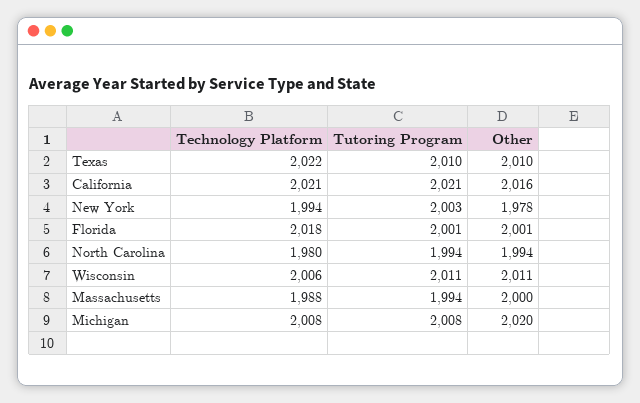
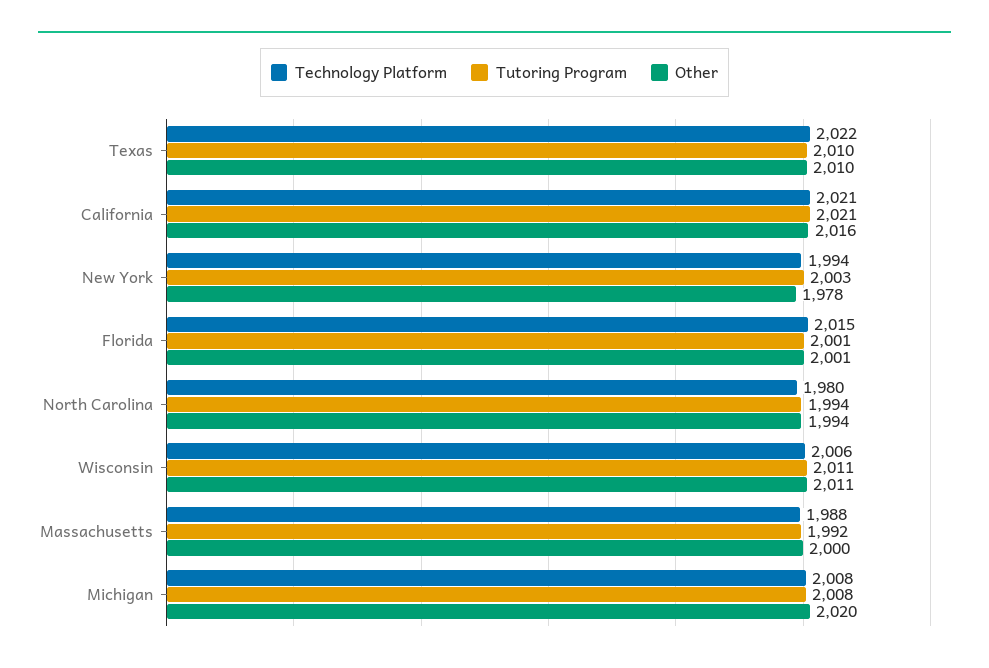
Technology Platform, Florida: 2018 -> 2015
Tutoring Program, Massachusetts: 1994 -> 1992

